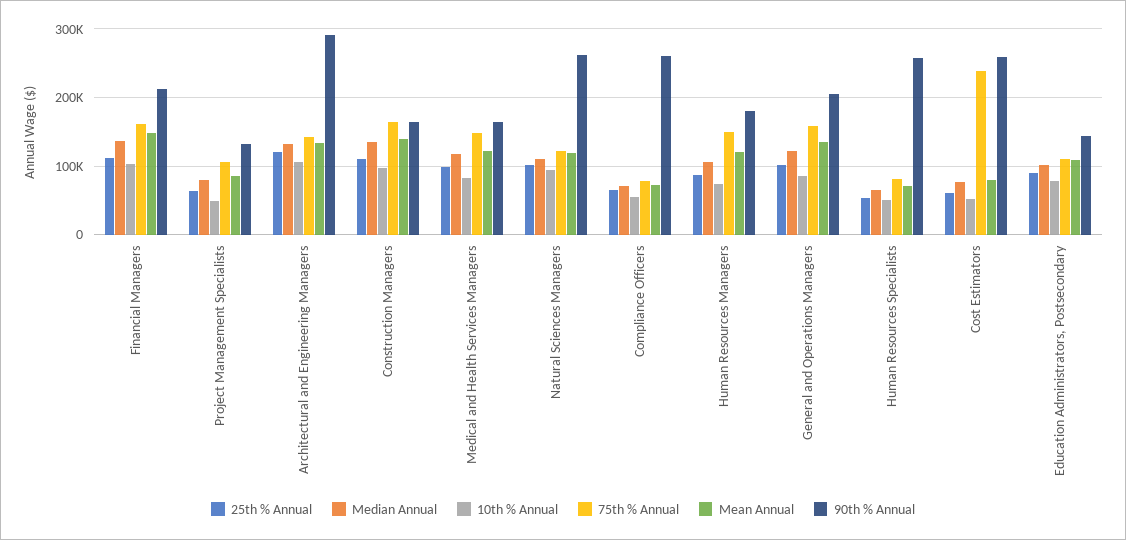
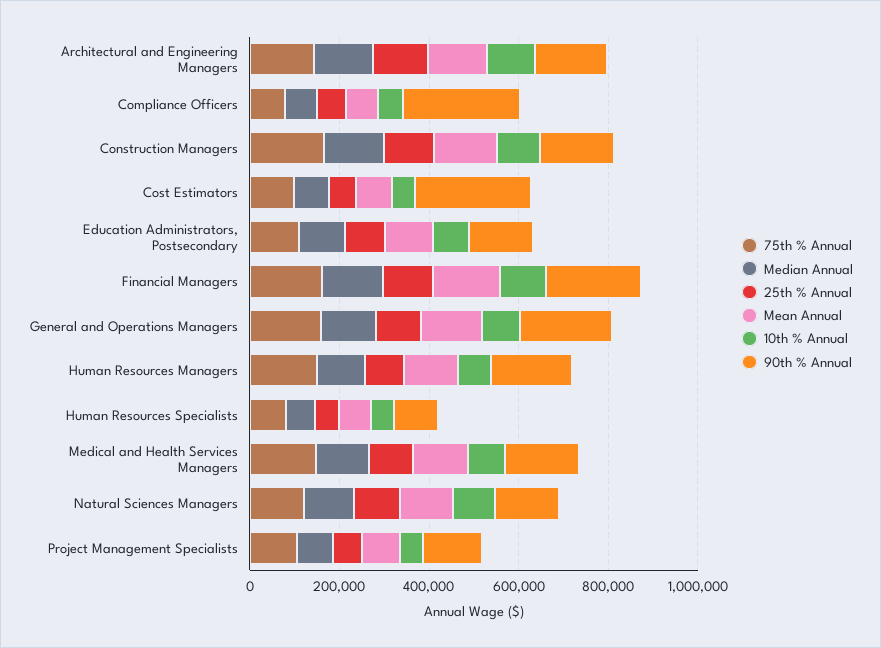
90th % Annual, Architectural and Engineering Managers: 290000 -> 150000
90th % Annual, Natural Sciences Managers: 260000 -> 150000
90th % Annual, Human Resources Specialists: 260000 -> 100000
75th % Annual, Cost Estimators: 240000 -> 100000

